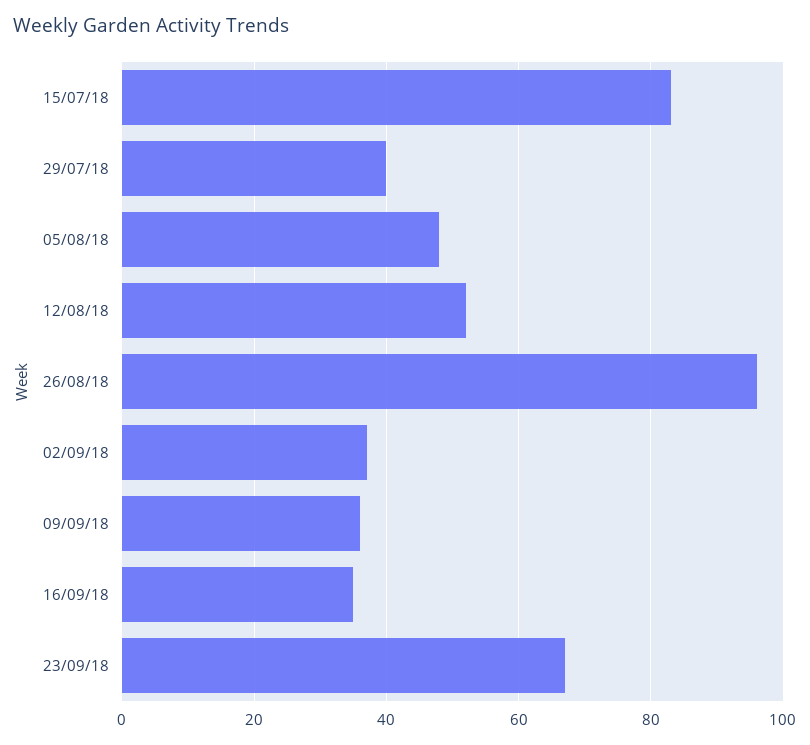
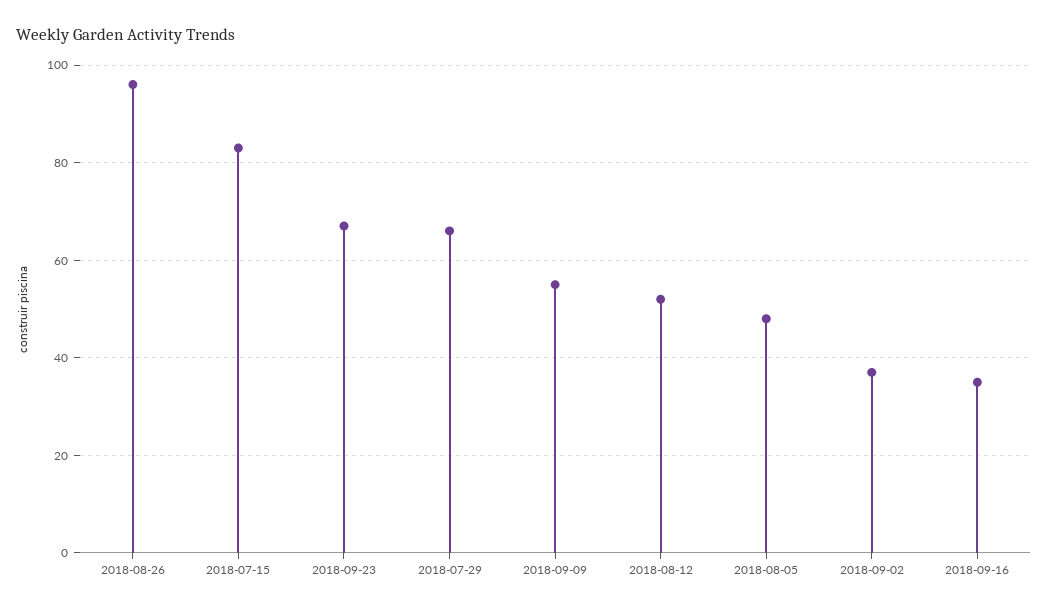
29/07/18: 40 -> 65
09/09/18: 35 -> 55

